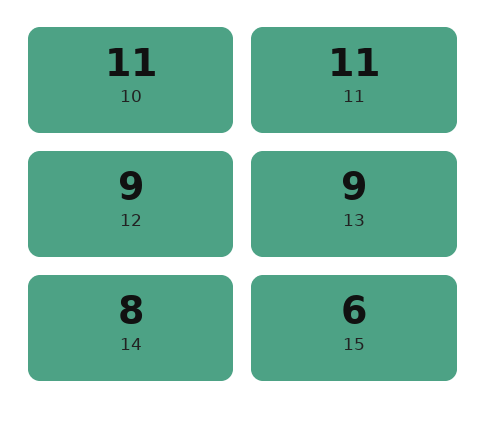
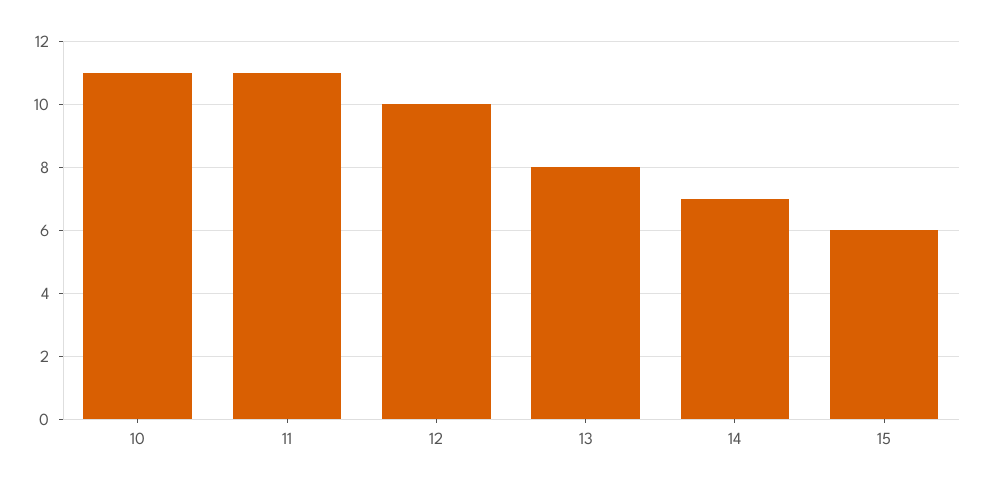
12: 9 -> 10
13: 9 -> 8
14: 8 -> 7

